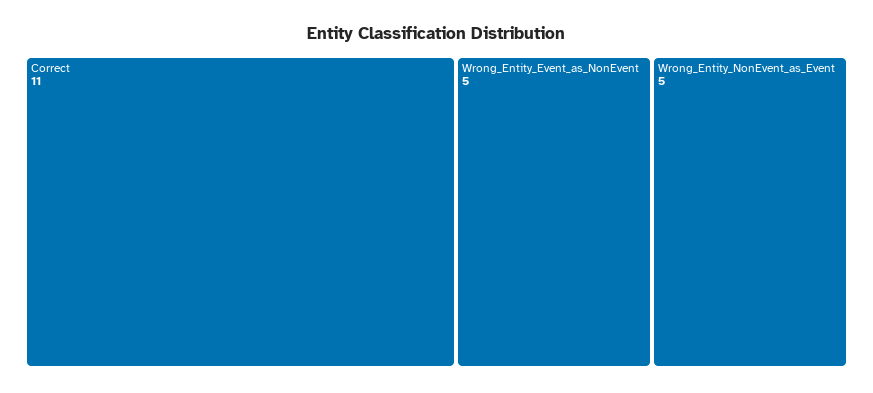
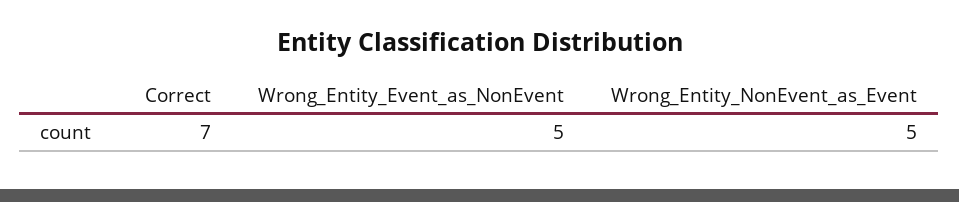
Correct: 11 -> 7

